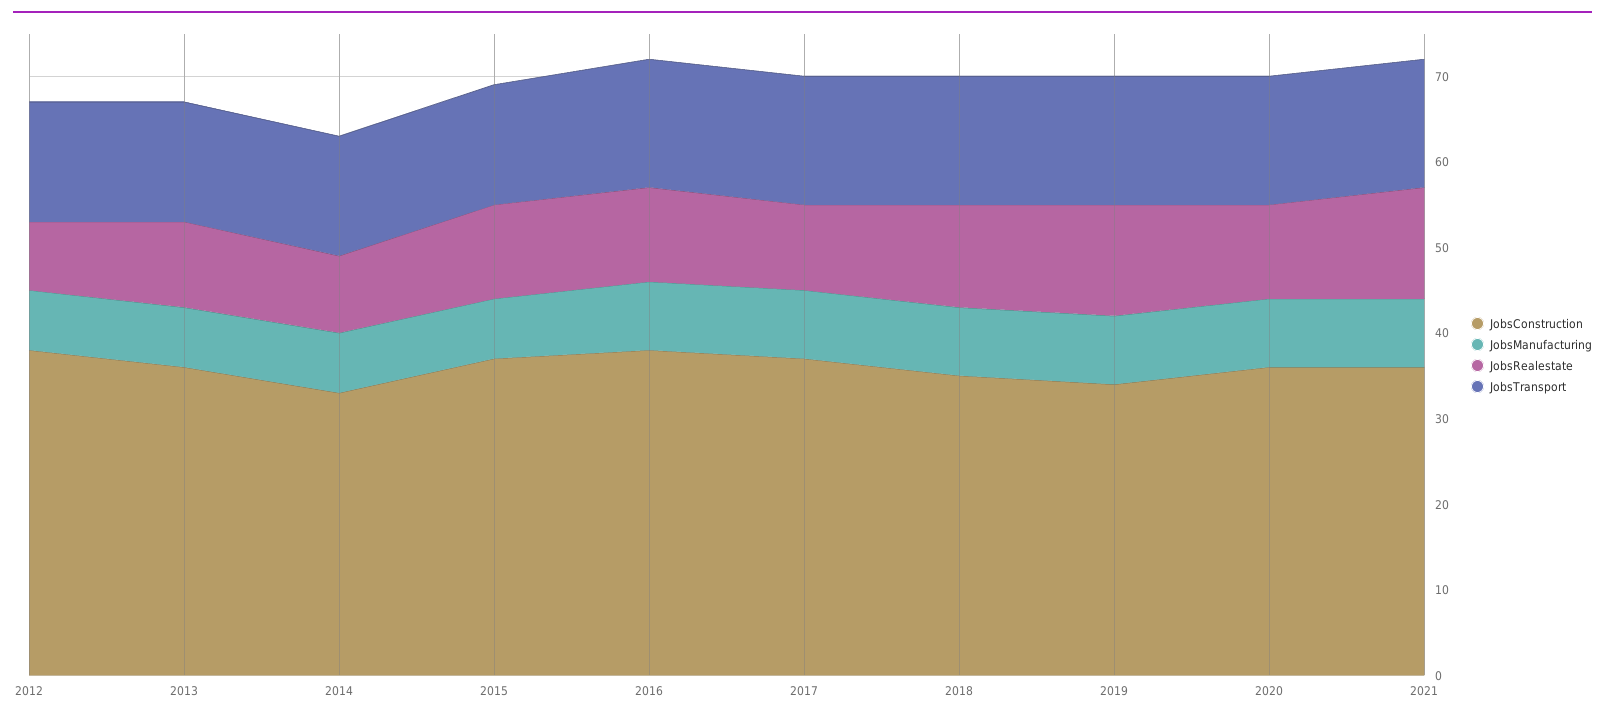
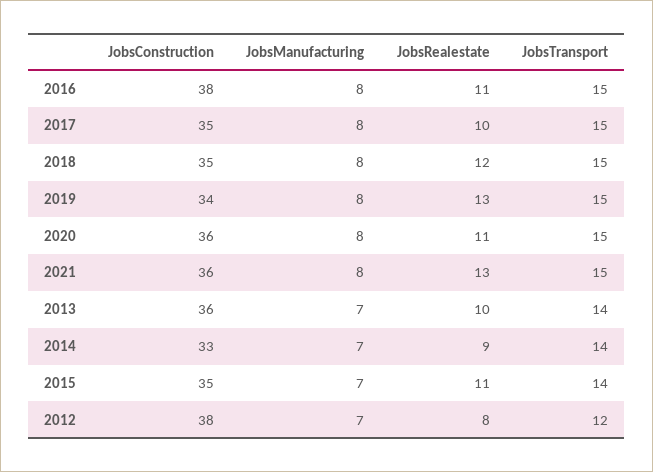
JobsTransport, 2012: 14 -> 12
JobsConstruction, 2015: 37 -> 35
JobsConstruction, 2017: 37 -> 35

